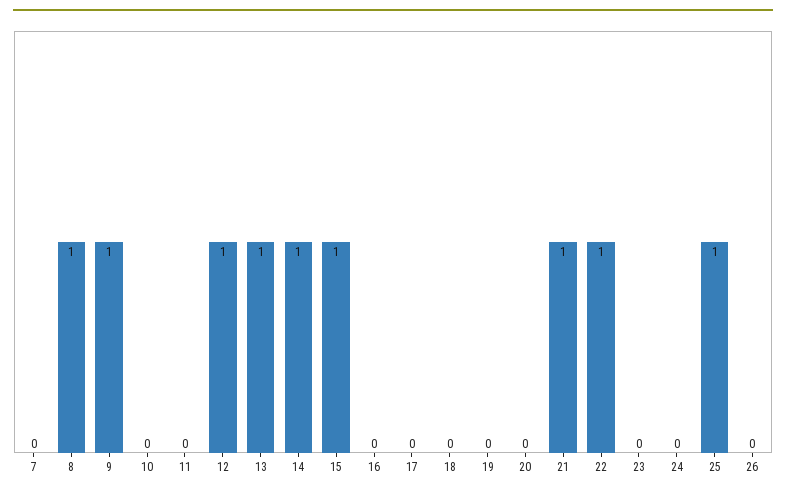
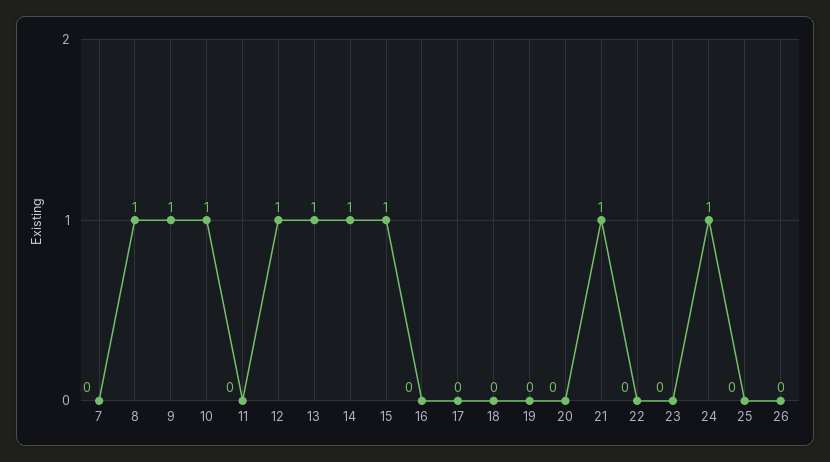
10: 0 -> 1
22: 1 -> 0
24: 0 -> 1
25: 1 -> 0

